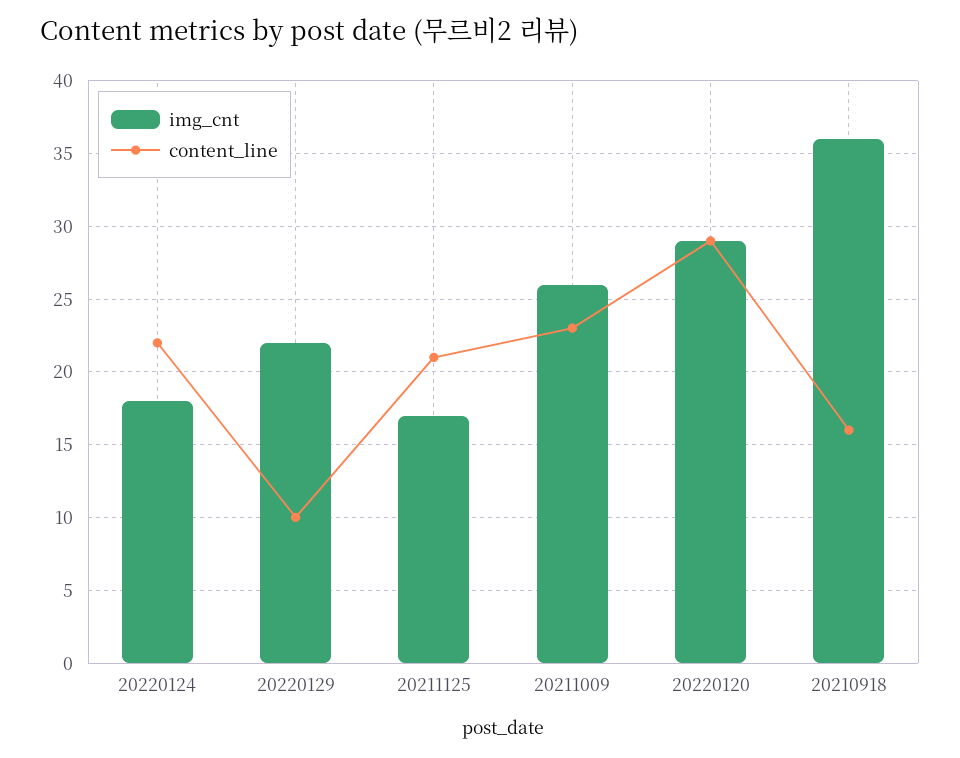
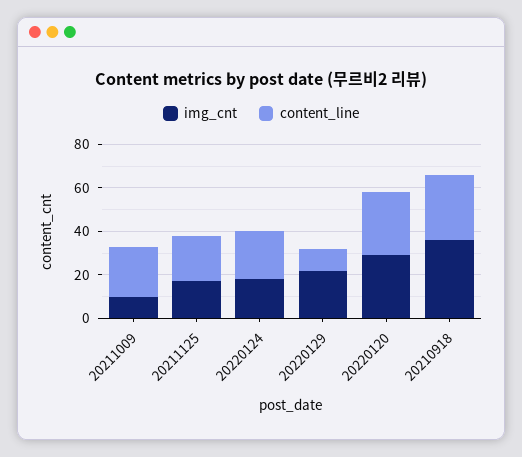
img_cnt, 20211009: 26 -> 10
content_line, 20210918: 16 -> 30

